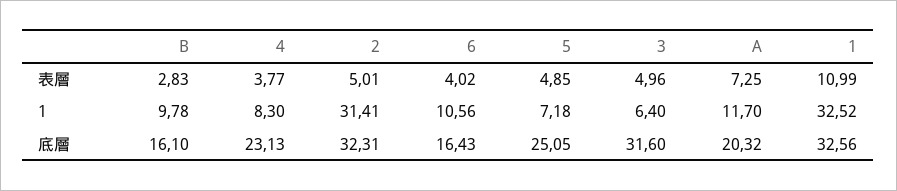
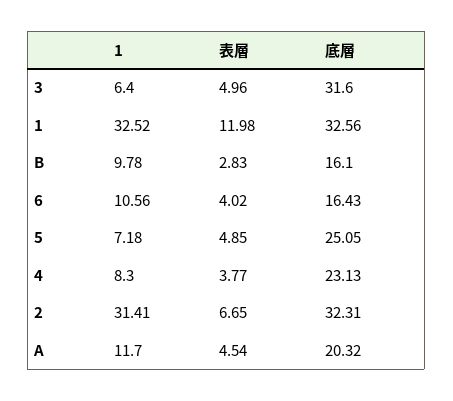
2, 表層: 5.01 -> 6.65
A, 表層: 7.25 -> 4.54
1, 表層: 10.99 -> 11.98

